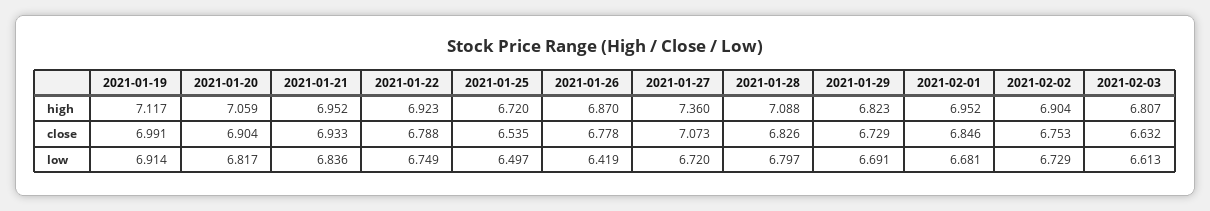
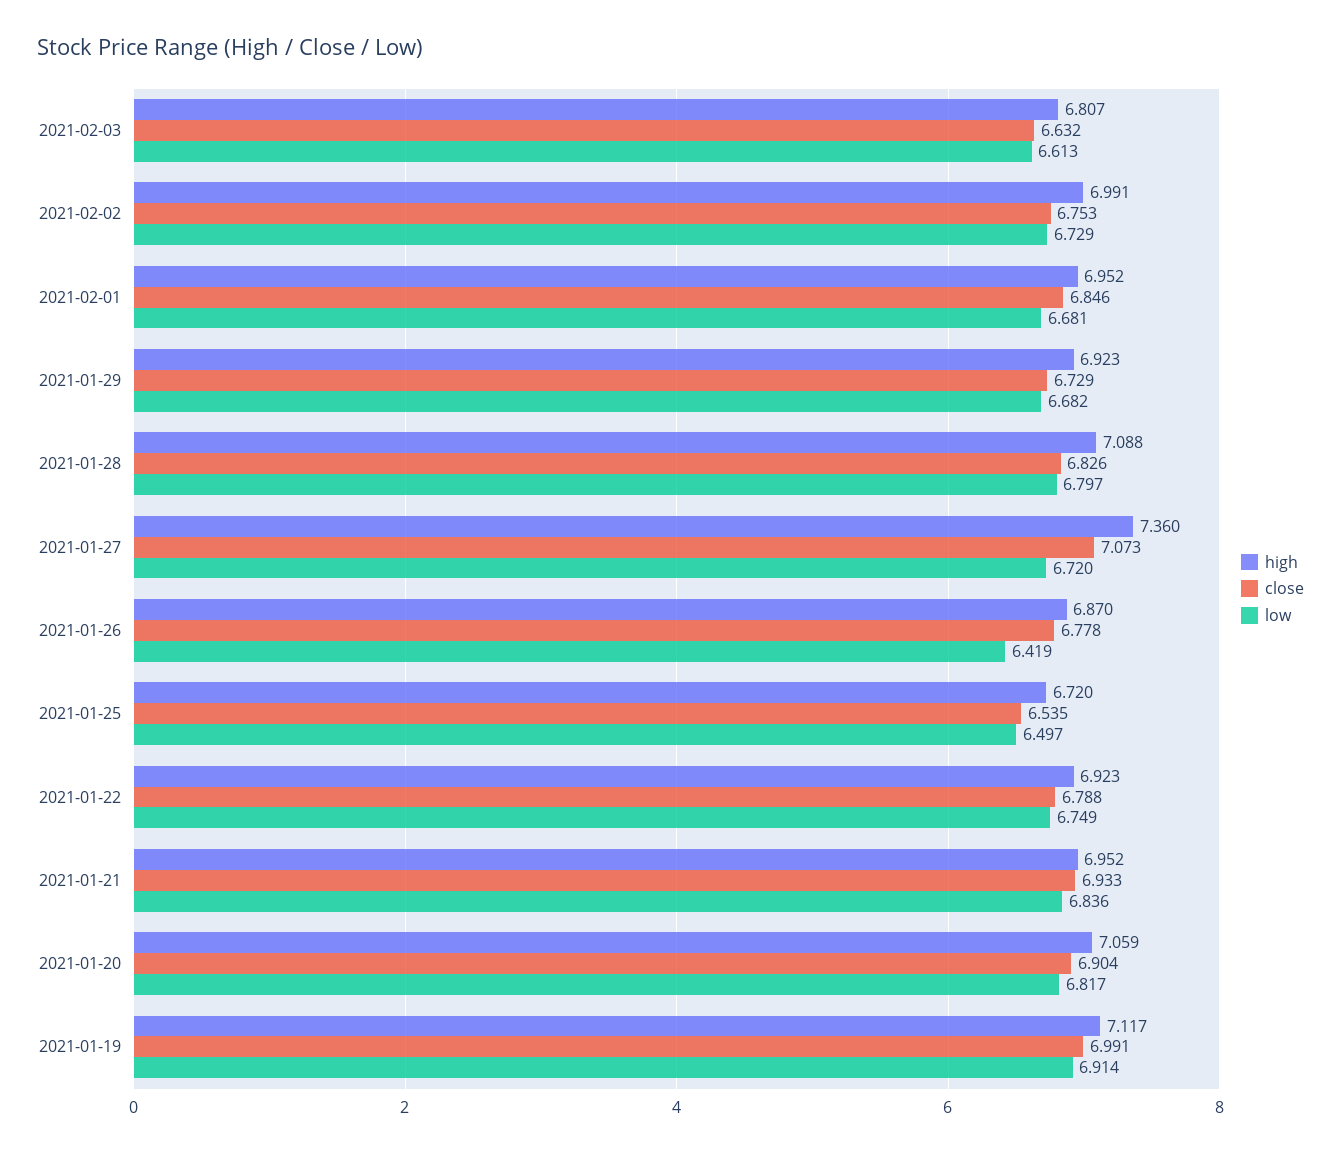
high, 2021-01-29: 6.823 -> 6.923
high, 2021-02-02: 6.904 -> 6.991
low, 2021-01-29: 6.691 -> 6.682

